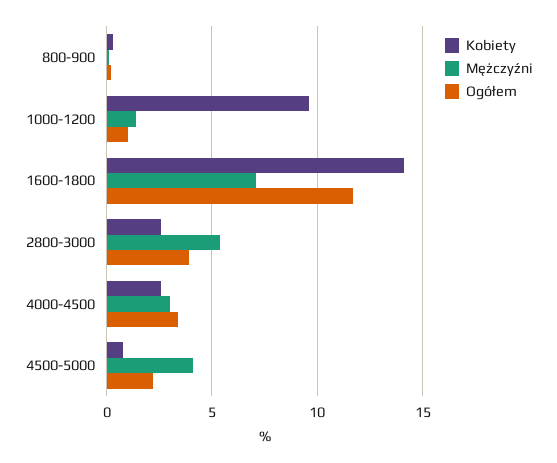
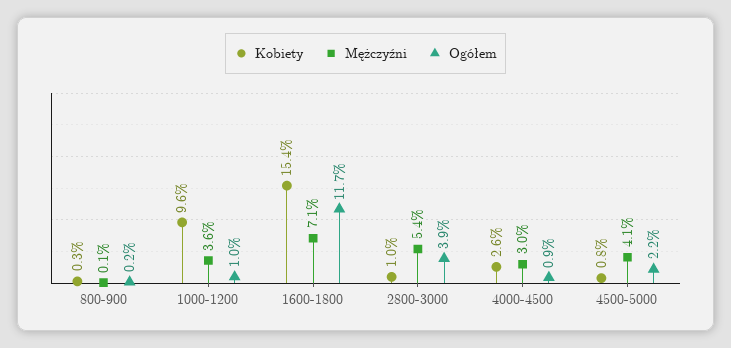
Mężczyźni, 1000-1200: 1.5 -> 3.6
Kobiety, 1600-1800: 14 -> 15.4
Kobiety, 2800-3000: 2.5 -> 1
Ogółem, 4000-4500: 3.5 -> 0.9

